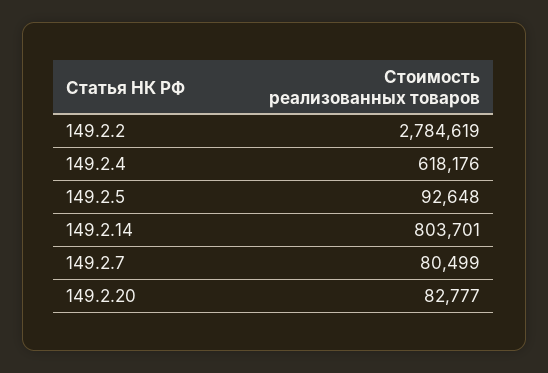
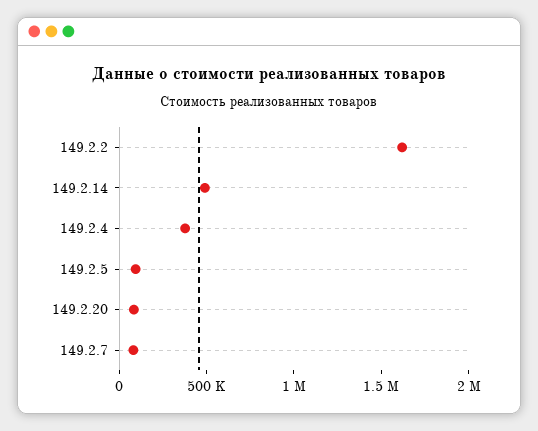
149.2.2: 2784619 -> 1600000
149.2.4: 618176 -> 400000
149.2.14: 803701 -> 500000

